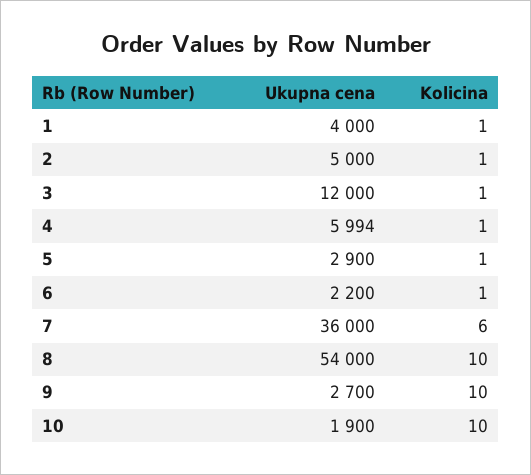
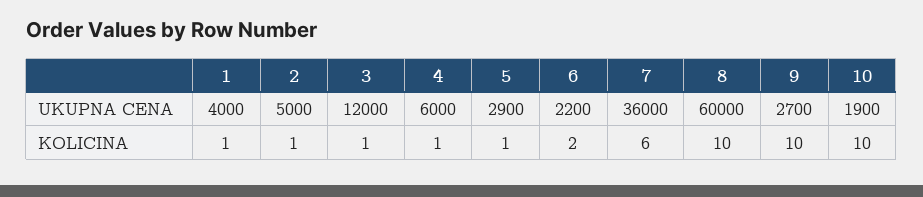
Ukupna cena, 4: 5994 -> 6000
Kolicina, 6: 1 -> 2
Ukupna cena, 8: 54000 -> 60000

